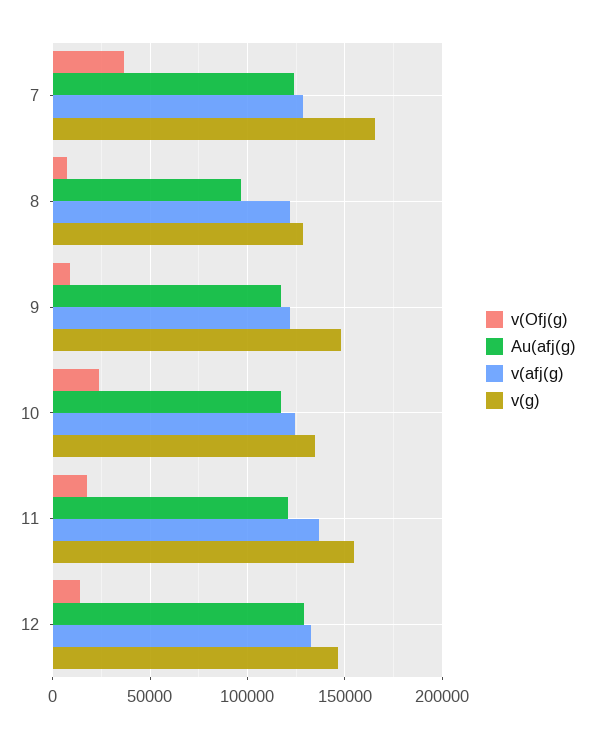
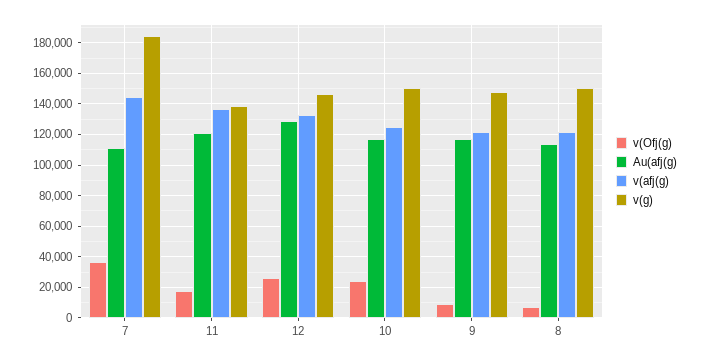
Au(afj(g), 7: 125000 -> 110000
v(afj(g), 7: 130000 -> 145000
v(g), 7: 165000 -> 185000
Au(afj(g), 8: 95000 -> 115000
v(g), 8: 130000 -> 150000
v(g), 10: 135000 -> 150000
v(g), 11: 155000 -> 140000
v(Ofj(g), 12: 15000 -> 25000

